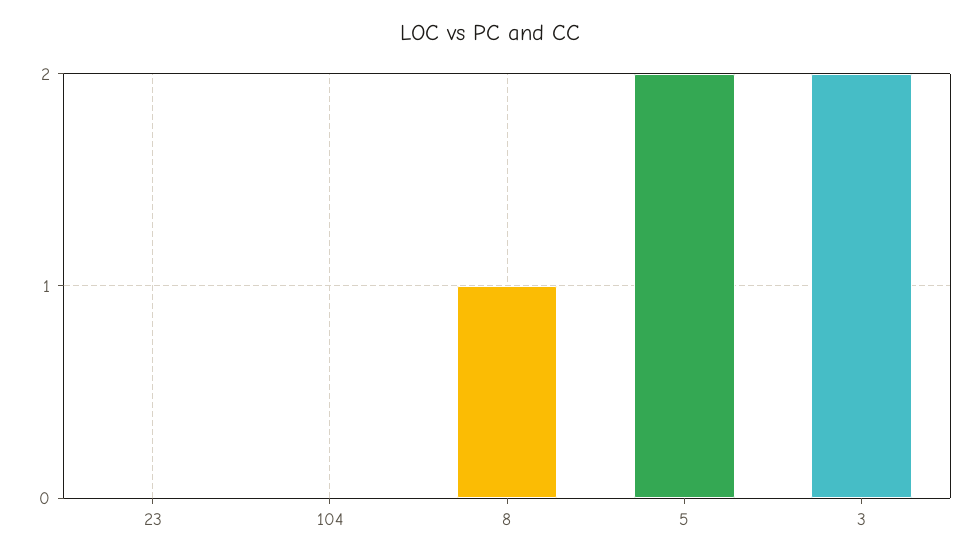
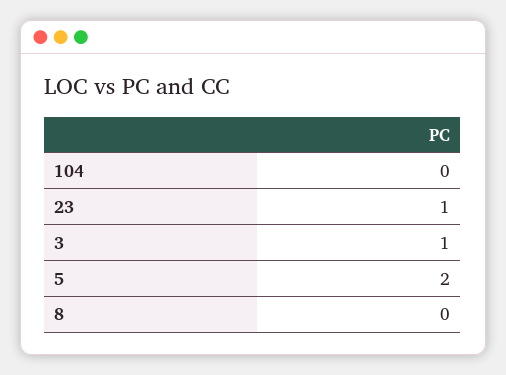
23: 0 -> 1
8: 1 -> 0
3: 2 -> 1

